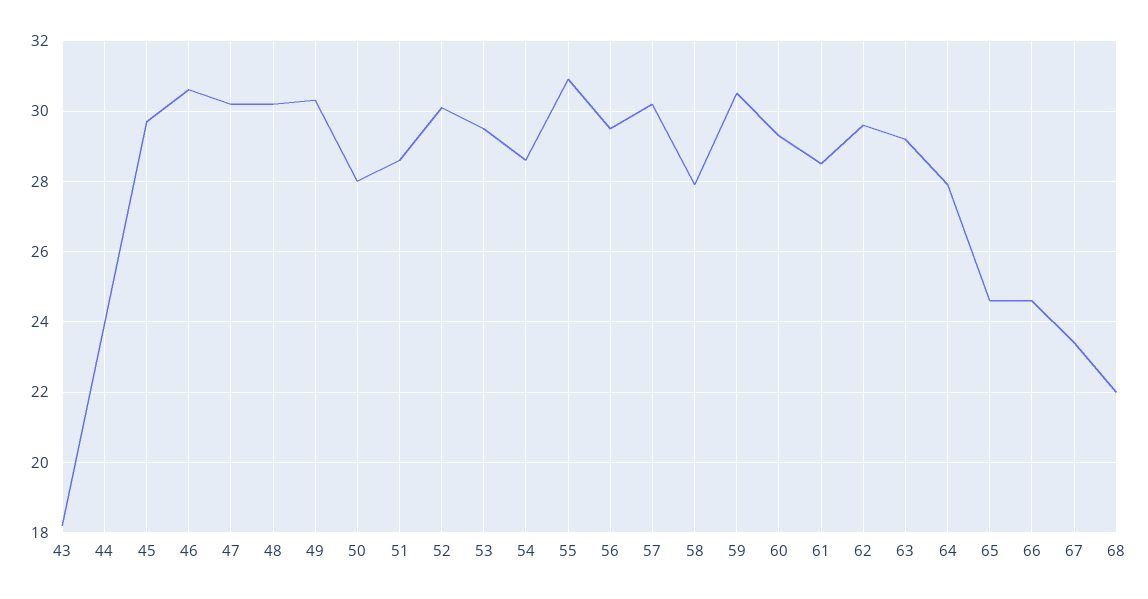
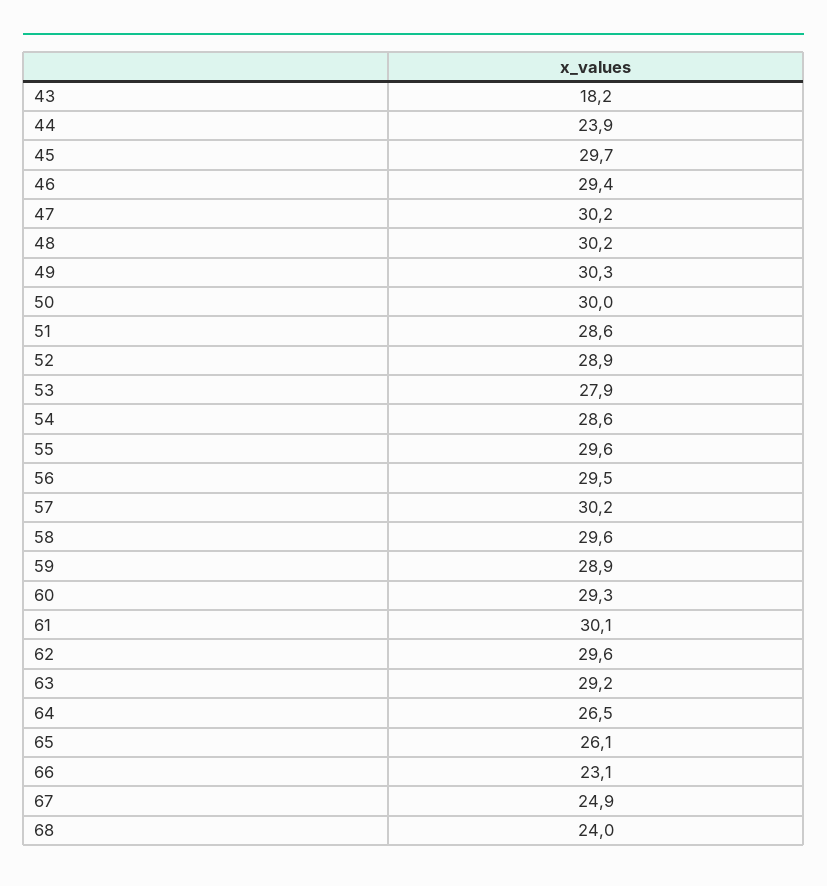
46: 30.5 -> 29.4
50: 28 -> 30
52: 30 -> 28.9
53: 29.5 -> 27.9
55: 31 -> 29.6
58: 28 -> 29.6
59: 30.5 -> 28.9
61: 28.5 -> 30.1
64: 28 -> 26.5
65: 24.5 -> 26.1
66: 24.5 -> 23.1
67: 23.5 -> 24.9
68: 22 -> 24

